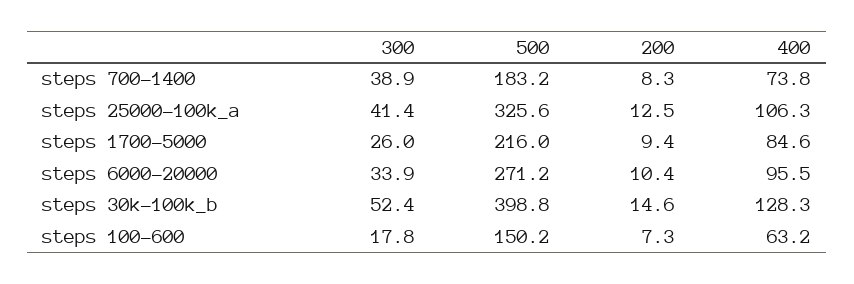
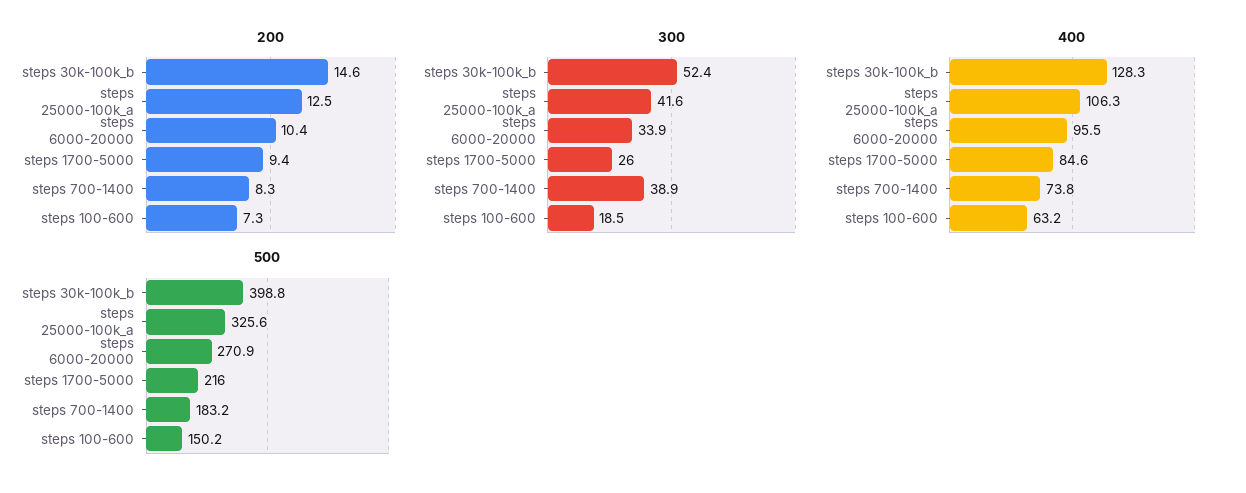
300, steps 25000-100k_a: 41.4 -> 41.6
500, steps 6000-20000: 271.2 -> 270.9
300, steps 100-600: 17.8 -> 18.5

